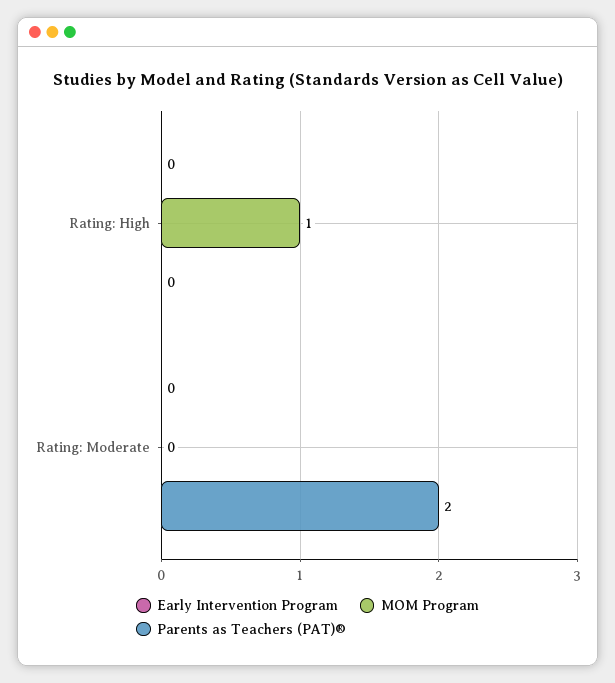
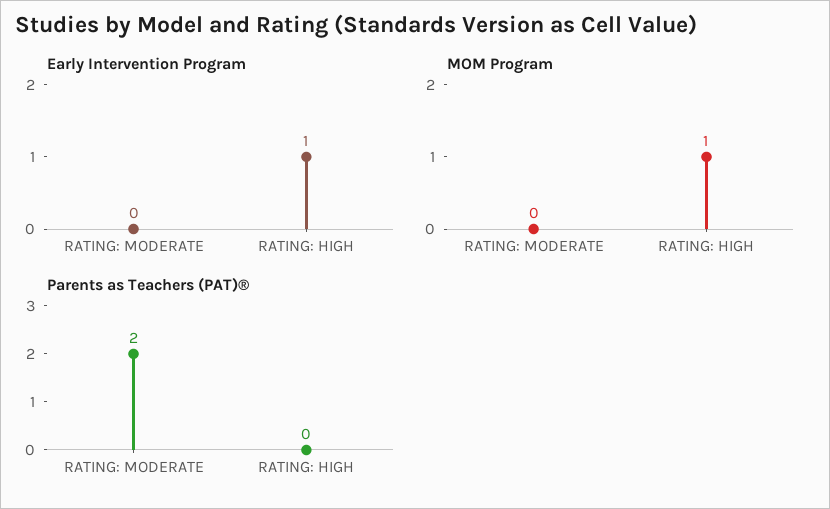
Early Intervention Program, Rating: High: 0 -> 1

